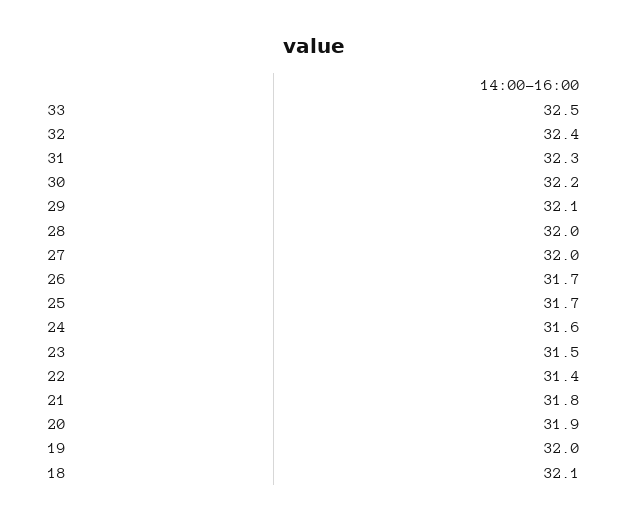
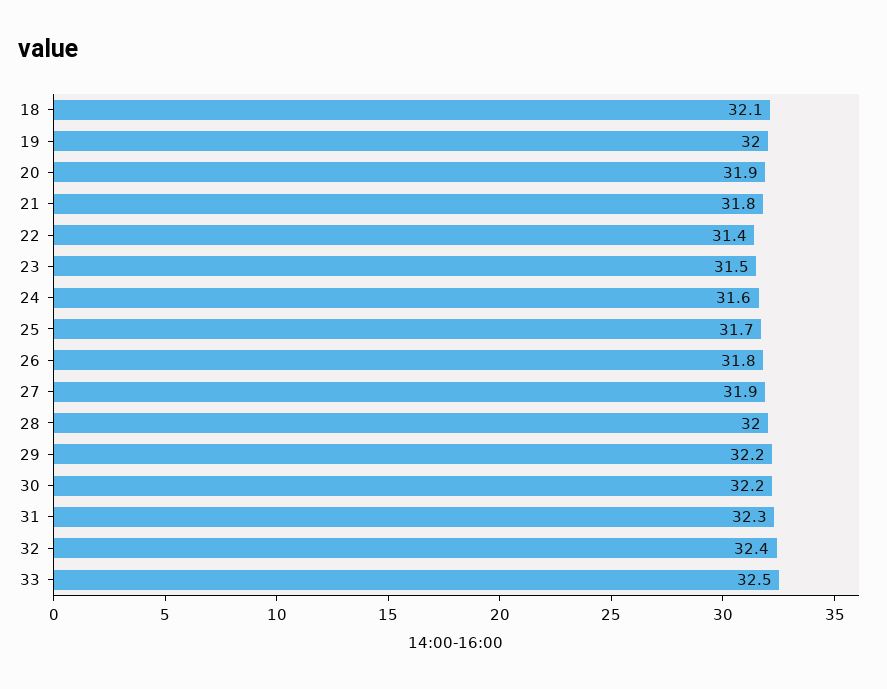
29: 32.1 -> 32.2
27: 32 -> 31.9
26: 31.7 -> 31.8

